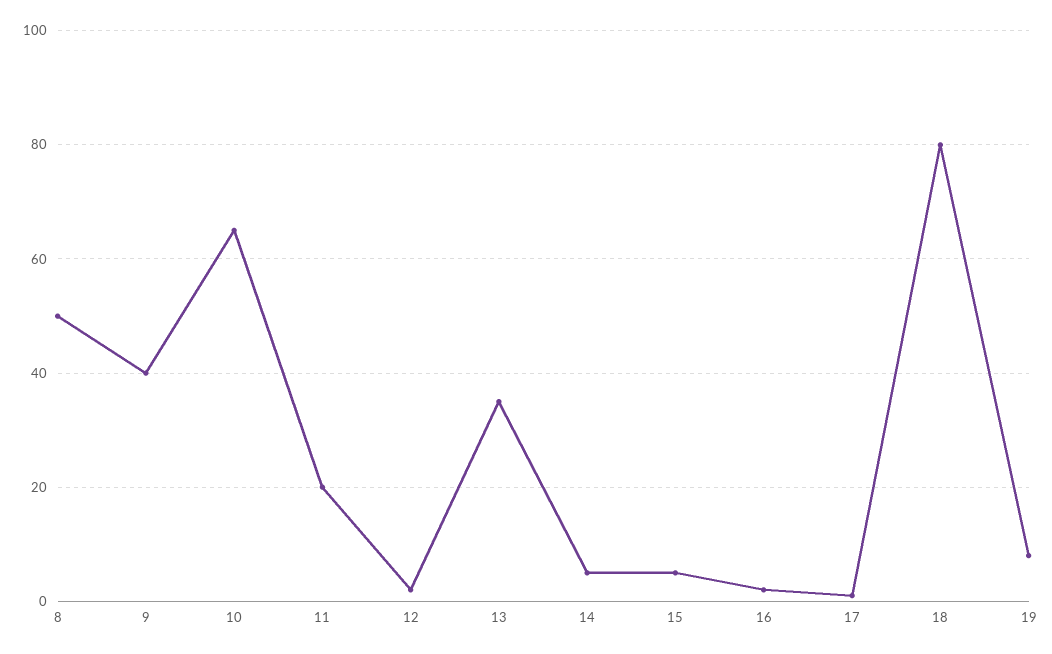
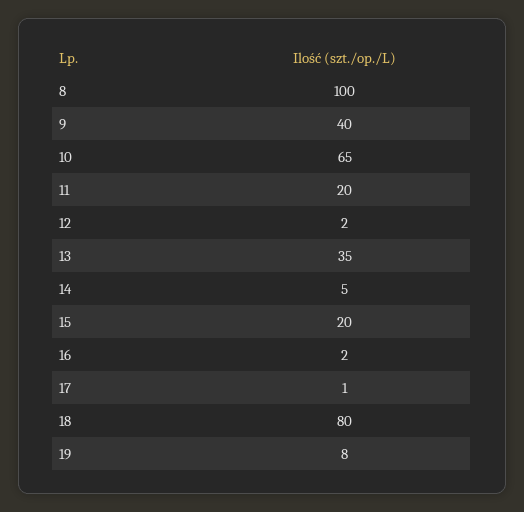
8: 50 -> 100
15: 5 -> 20

